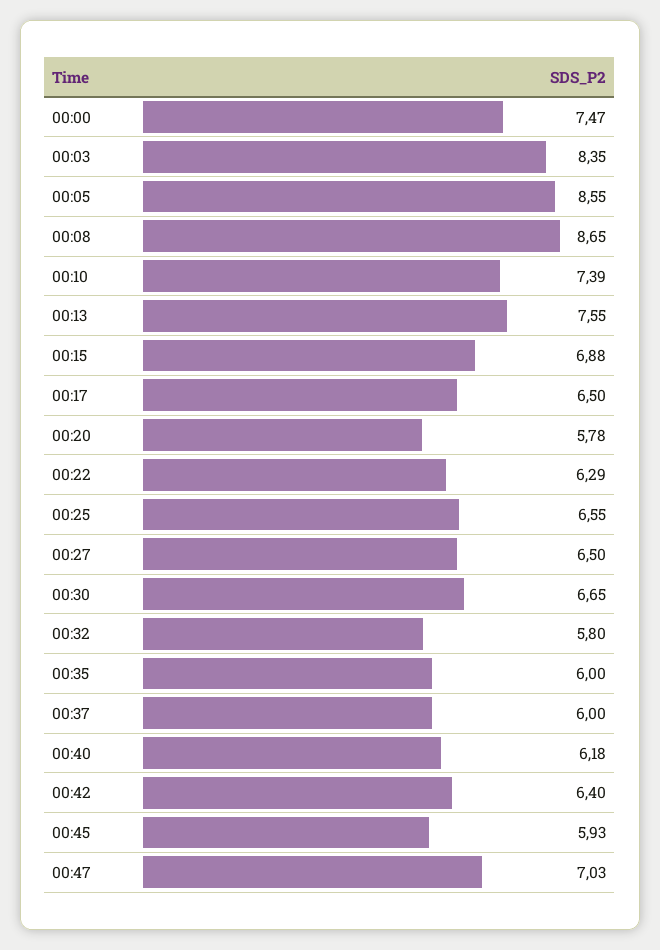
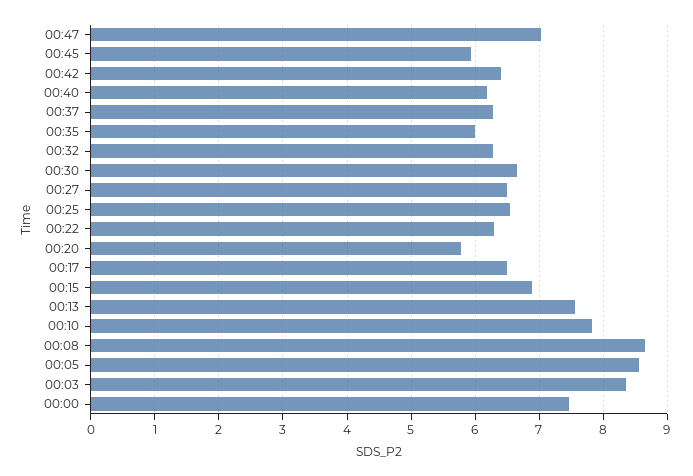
00:10: 7.39 -> 7.8
00:32: 5.8 -> 6.3
00:37: 6 -> 6.3

